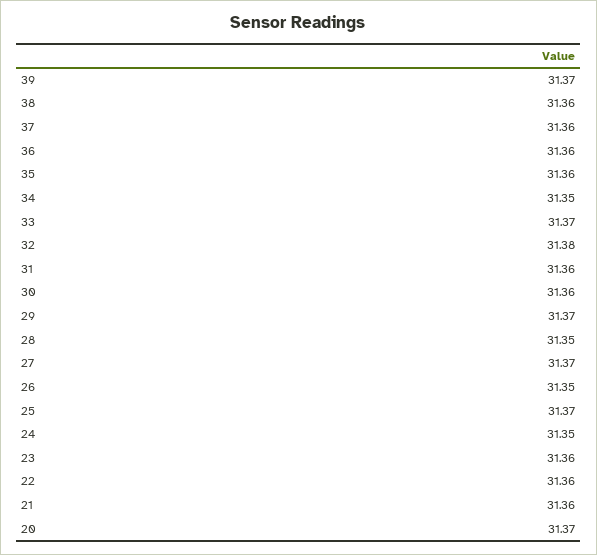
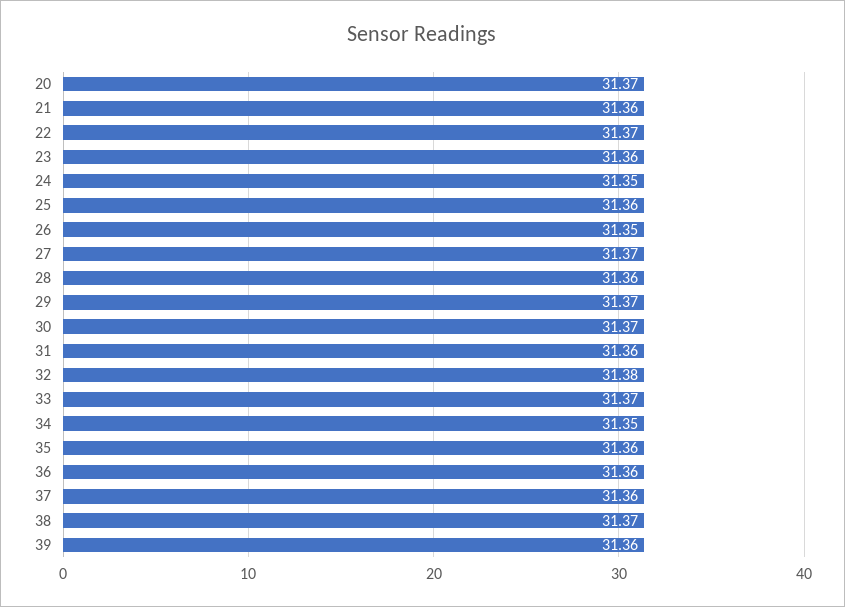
39: 31.37 -> 31.36
38: 31.36 -> 31.37
30: 31.36 -> 31.37
28: 31.35 -> 31.36
25: 31.37 -> 31.36
22: 31.36 -> 31.37

